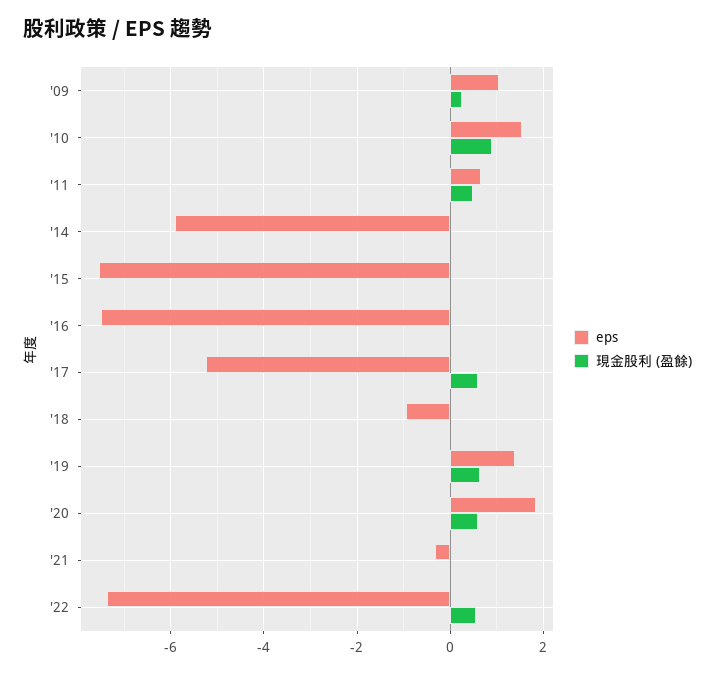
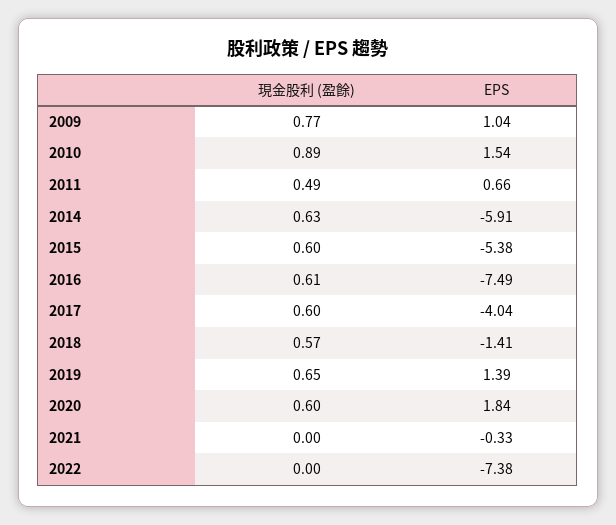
現金股利 (盈餘), '09: 0.2 -> 0.77
現金股利 (盈餘), '14: 0 -> 0.63
eps, '15: -7.6 -> -5.38
現金股利 (盈餘), '15: 0 -> 0.6
現金股利 (盈餘), '16: 0 -> 0.61
eps, '17: -5.2 -> -4.04
eps, '18: -1 -> -1.41
現金股利 (盈餘), '18: 0 -> 0.57
現金股利 (盈餘), '22: 0.6 -> 0

